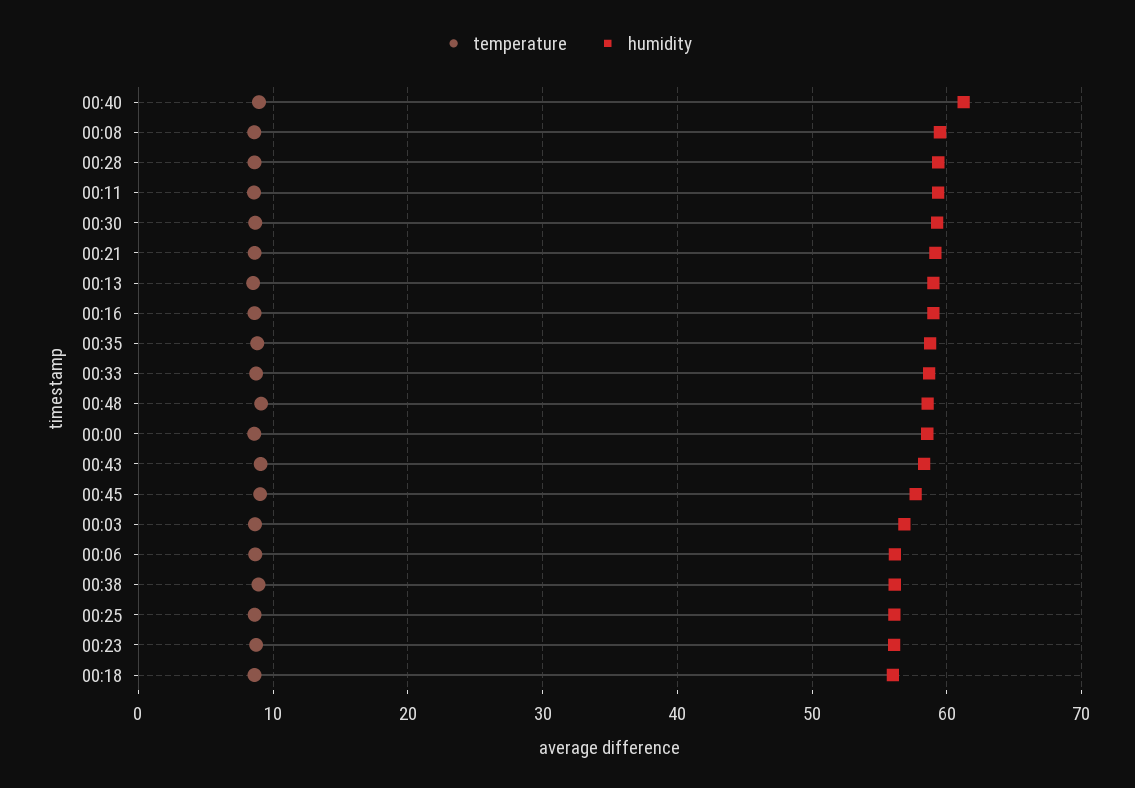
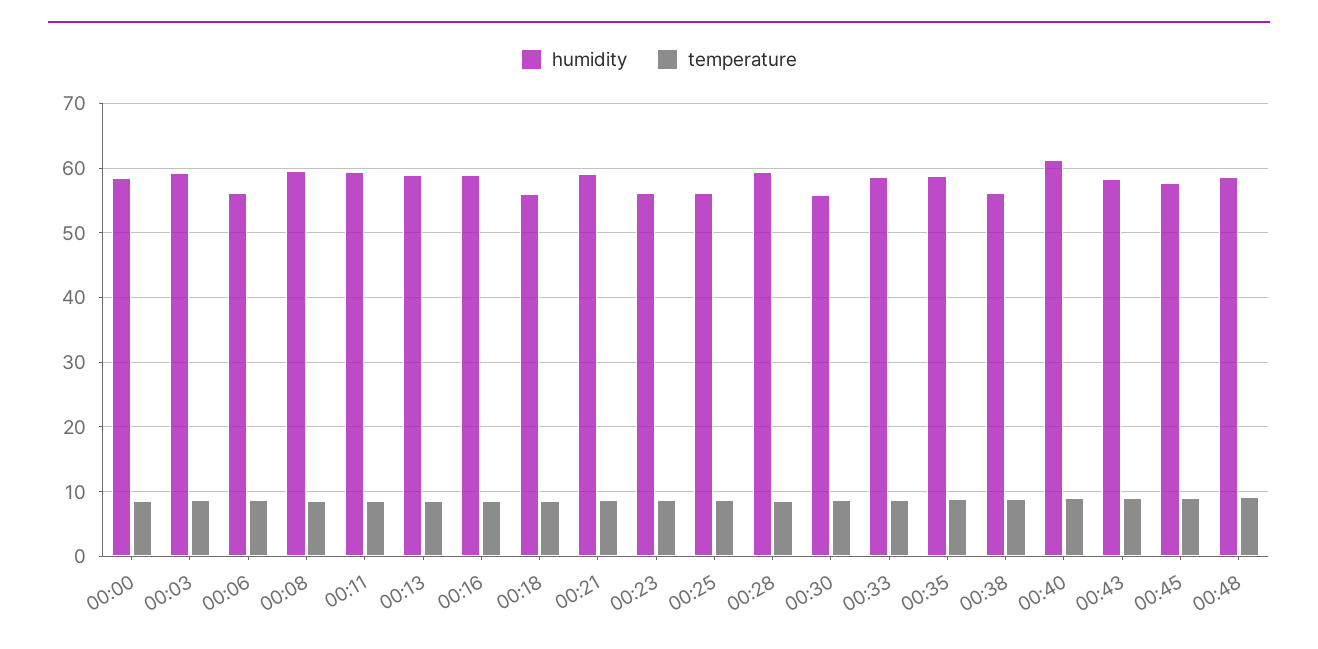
humidity, 00:30: 59 -> 56
humidity, 00:03: 57 -> 59

